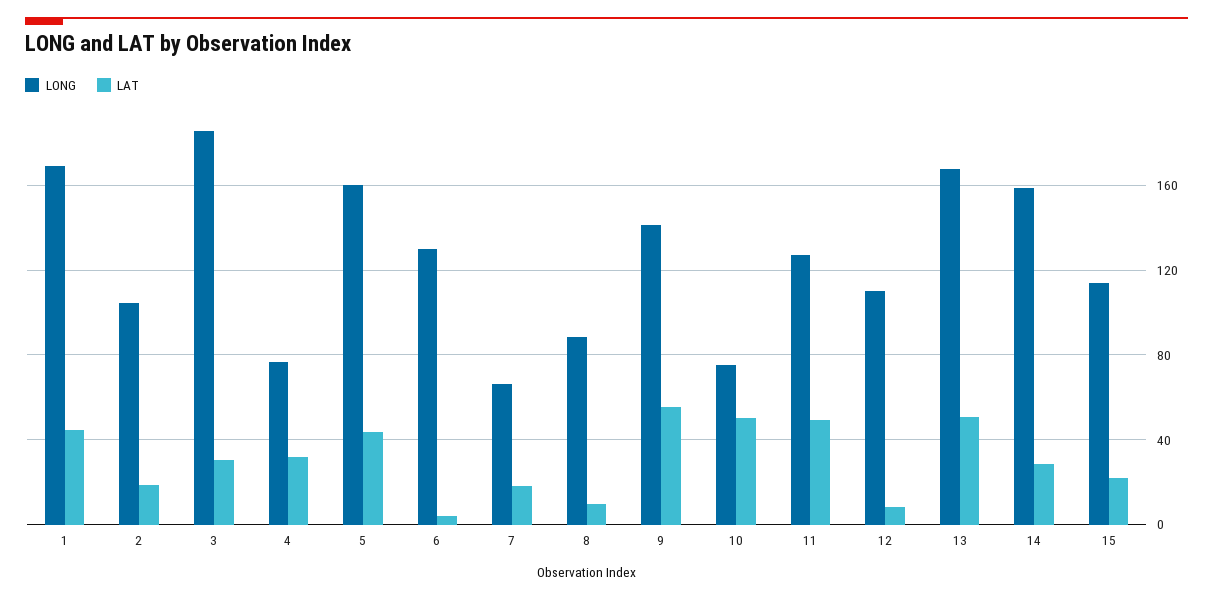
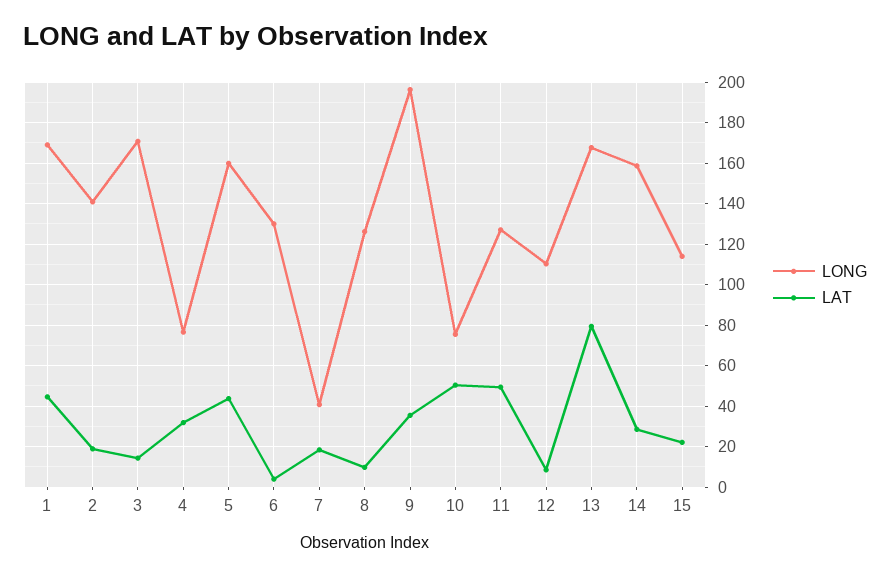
LONG, 2: 105 -> 140
LONG, 3: 185 -> 170
LAT, 3: 30 -> 15
LONG, 7: 65 -> 40
LONG, 8: 90 -> 125
LONG, 9: 140 -> 195
LAT, 9: 55 -> 35
LAT, 13: 50 -> 80

